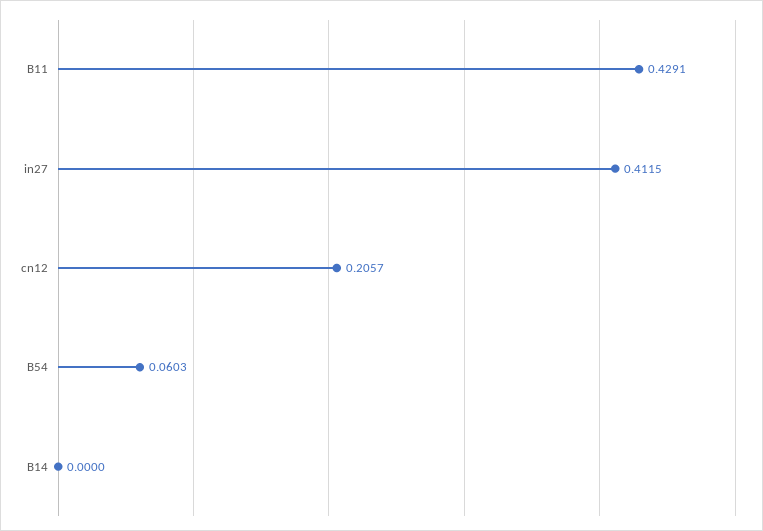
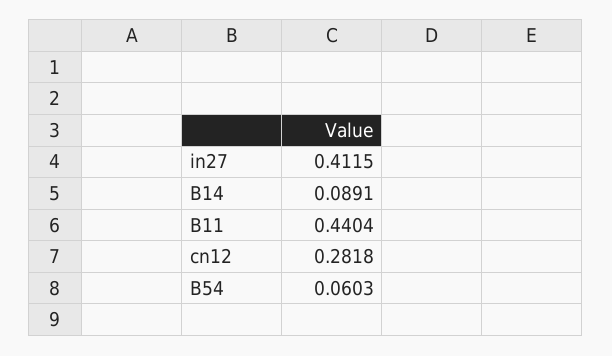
B11: 0.4291 -> 0.4404
cn12: 0.2057 -> 0.2818
B14: 0 -> 0.0891

